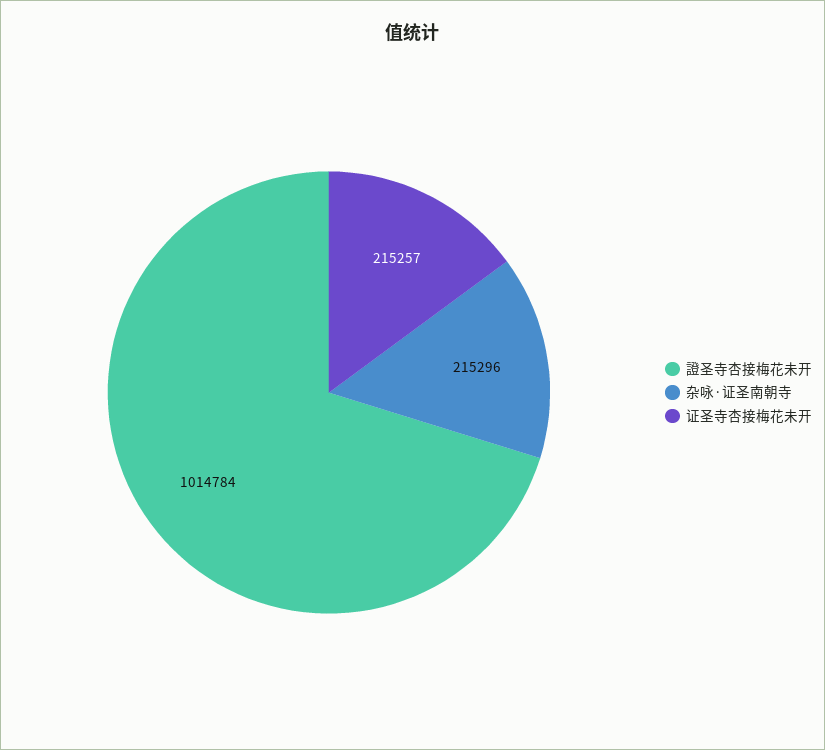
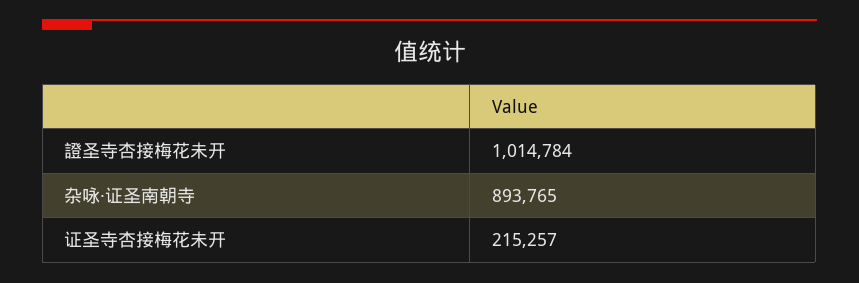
杂咏·证圣南朝寺: 215296 -> 893765

